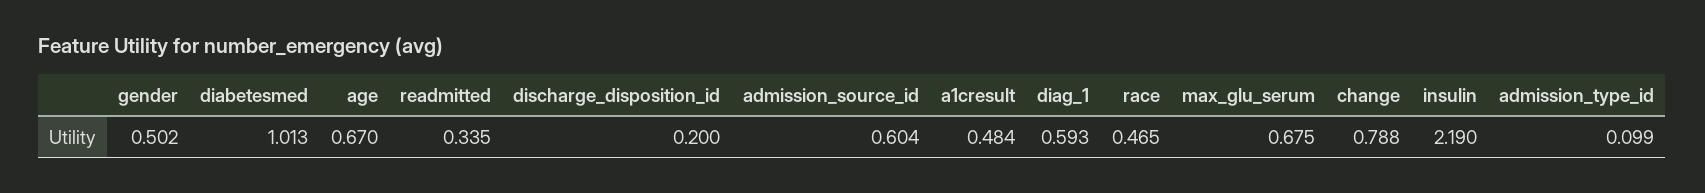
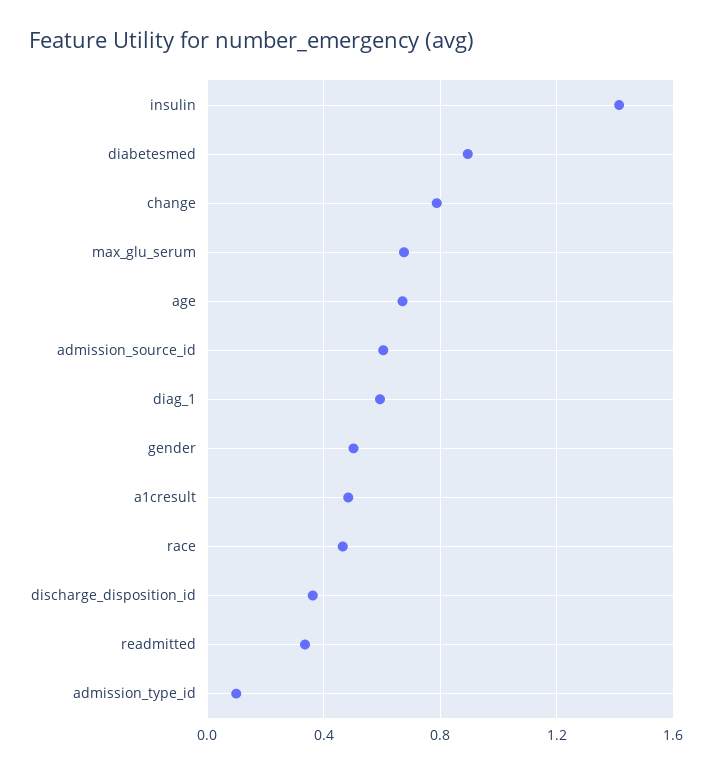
diabetesmed: 1.013 -> 0.9
discharge_disposition_id: 0.2 -> 0.35
insulin: 2.19 -> 1.4

